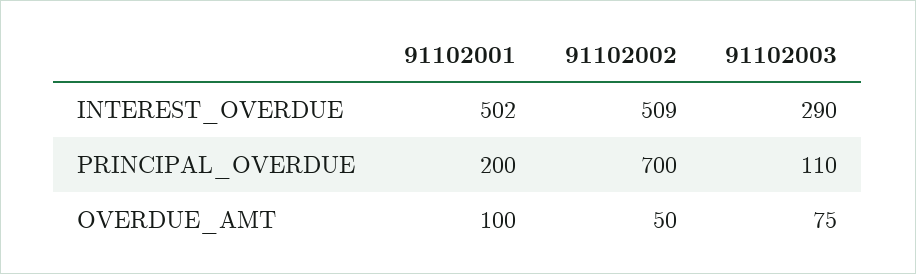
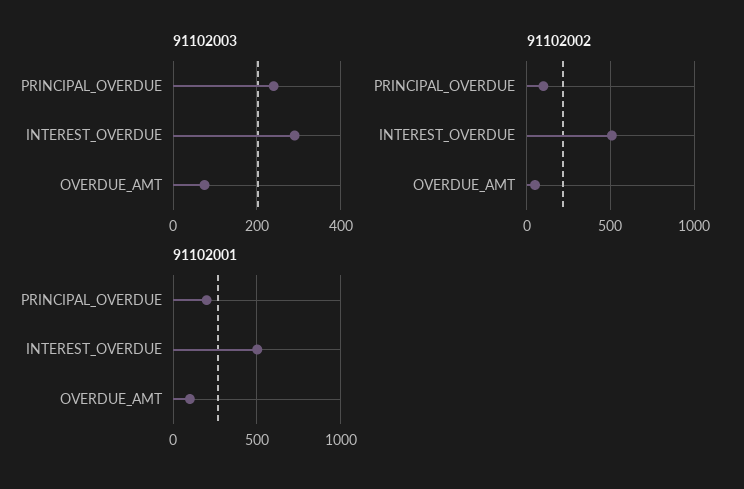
91102002, PRINCIPAL_OVERDUE: 700 -> 100
91102003, PRINCIPAL_OVERDUE: 110 -> 240

